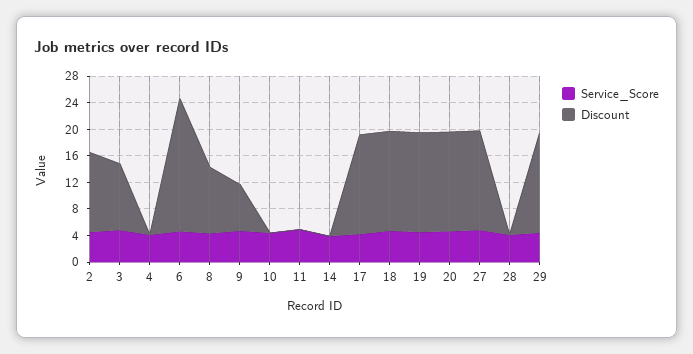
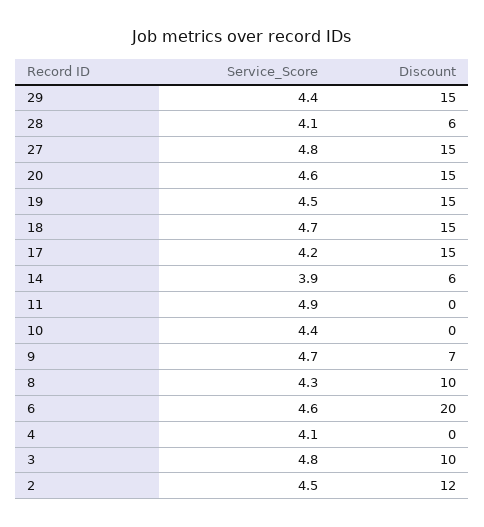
Discount, 14: 0 -> 6
Discount, 28: 0 -> 6

